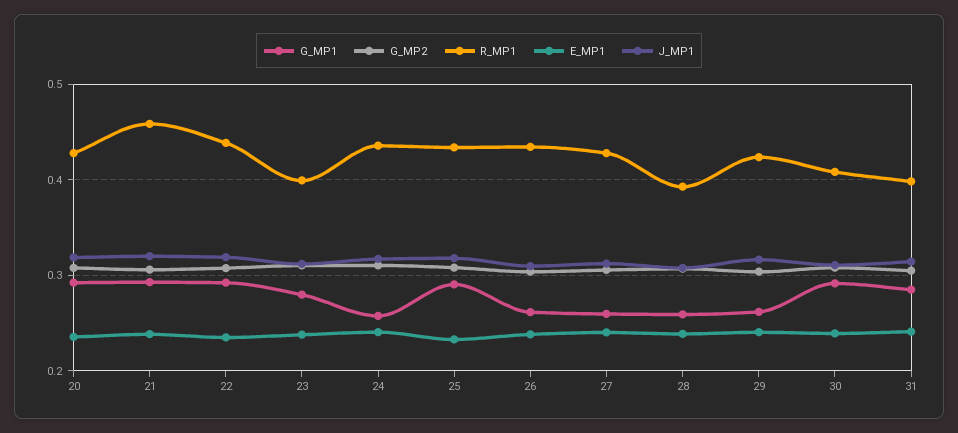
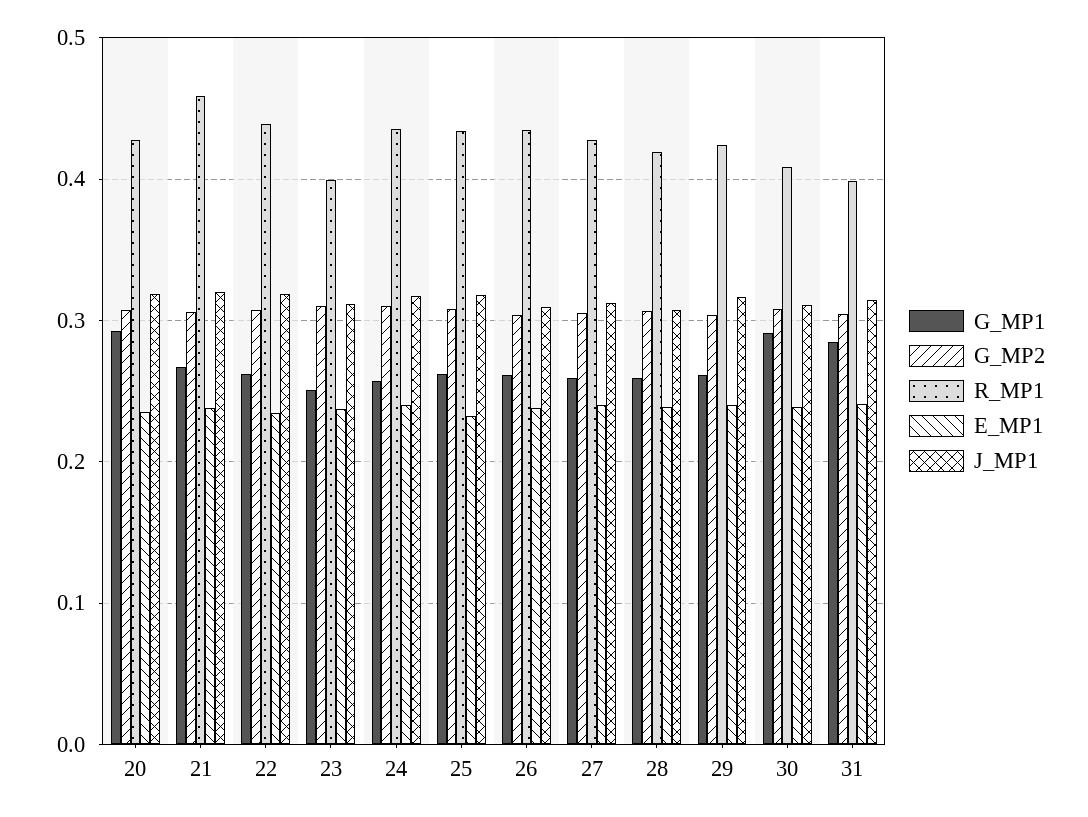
G_MP1, 21: 0.29 -> 0.27
G_MP1, 22: 0.29 -> 0.26
G_MP1, 23: 0.28 -> 0.25
G_MP1, 25: 0.29 -> 0.26
R_MP1, 28: 0.39 -> 0.42

